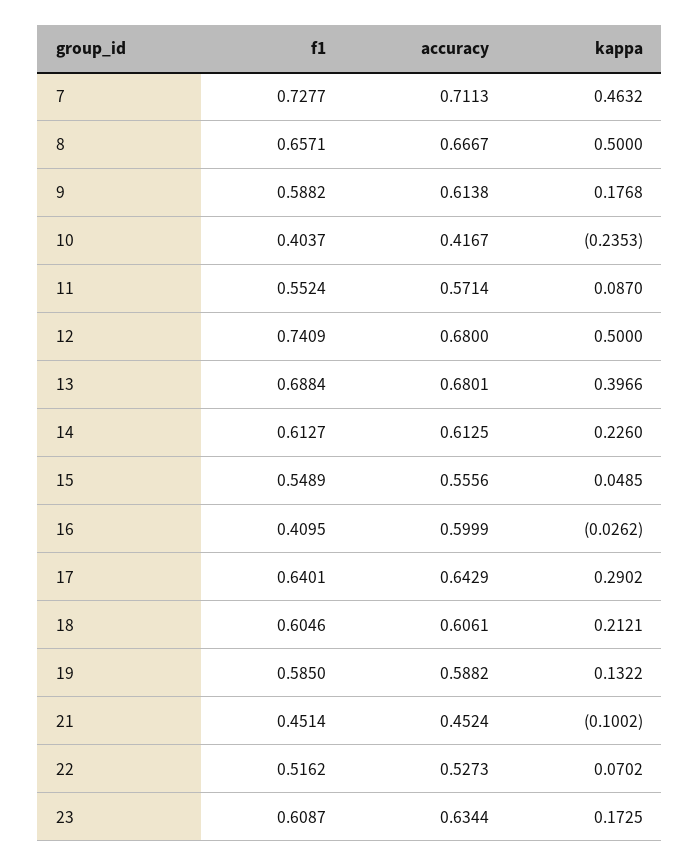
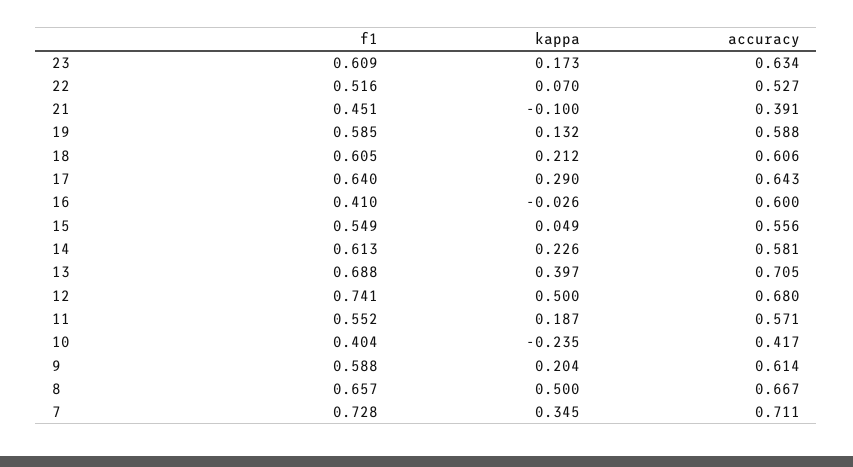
kappa, 7: 0.4632 -> 0.345
kappa, 9: 0.1768 -> 0.204
kappa, 11: 0.087 -> 0.187
accuracy, 13: 0.6801 -> 0.705
accuracy, 14: 0.6125 -> 0.581
accuracy, 21: 0.4524 -> 0.391

